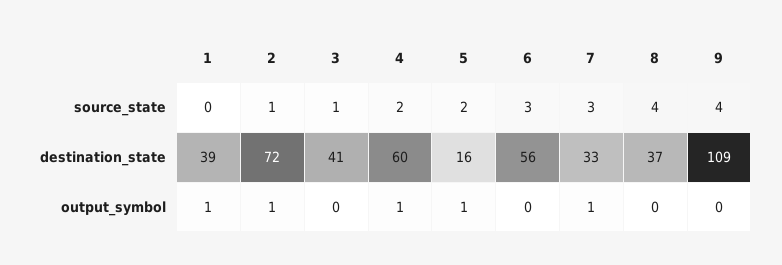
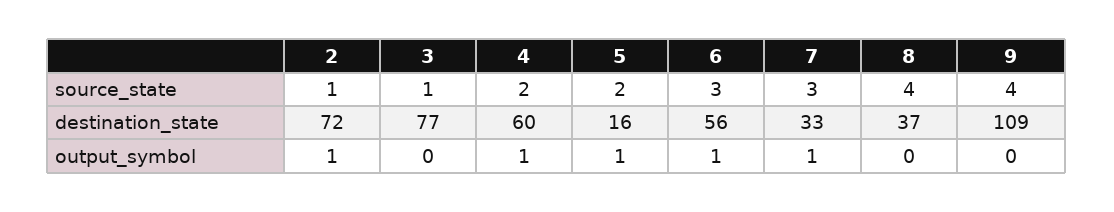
1, source_state: 0 -> none
1, destination_state: 39 -> none
3, destination_state: 41 -> 77
1, output_symbol: 1 -> none
6, output_symbol: 0 -> 1

